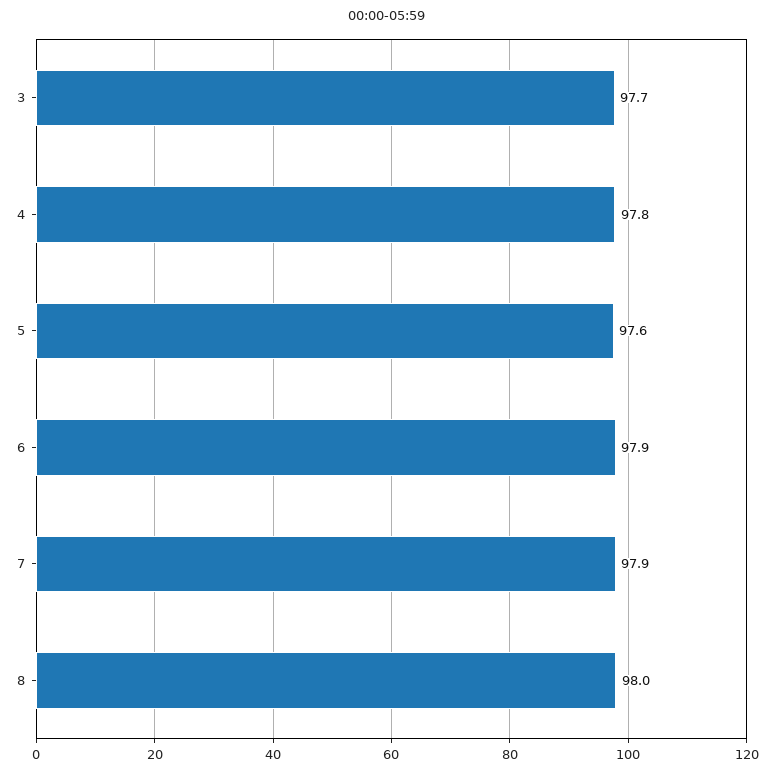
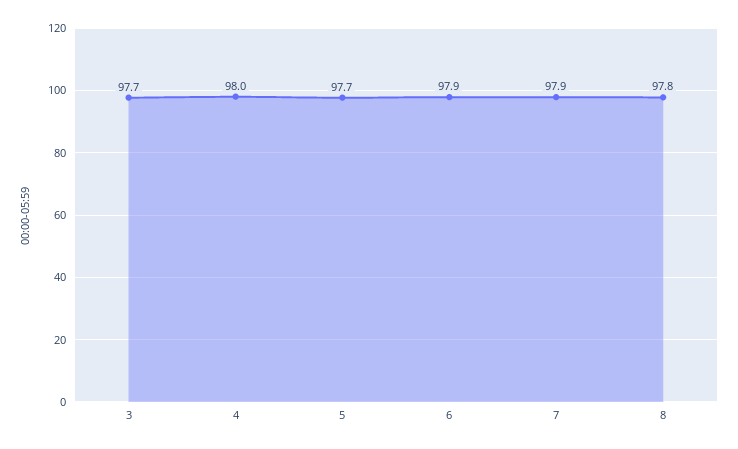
4: 97.8 -> 98
5: 97.6 -> 97.7
8: 98 -> 97.8

